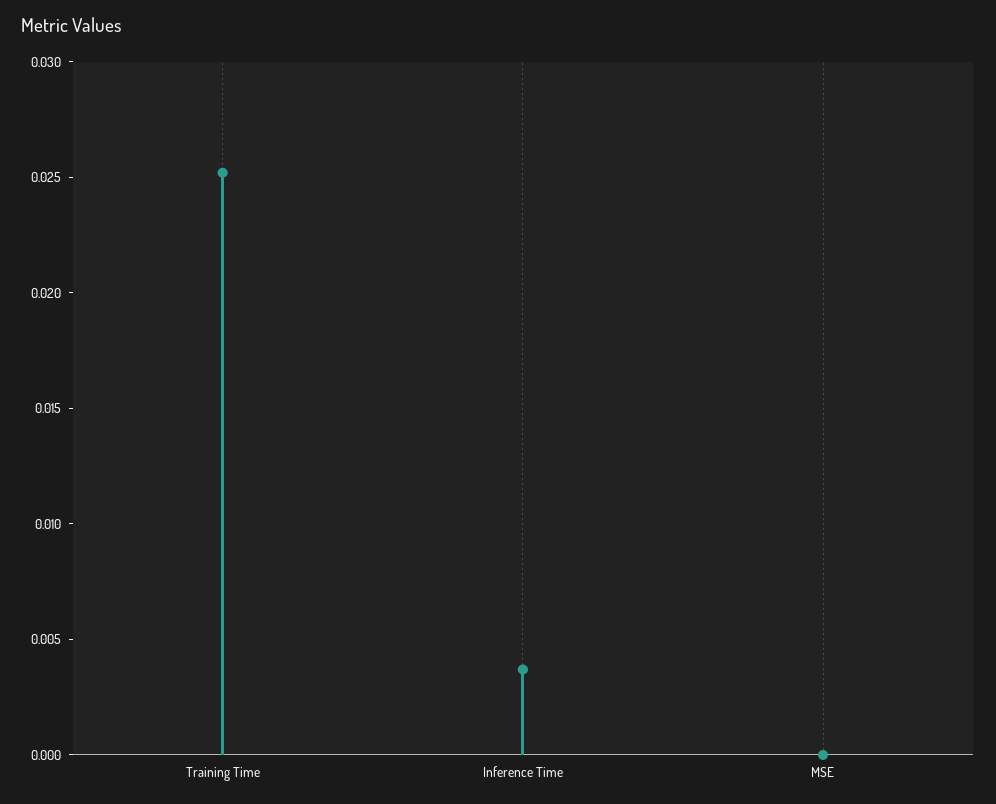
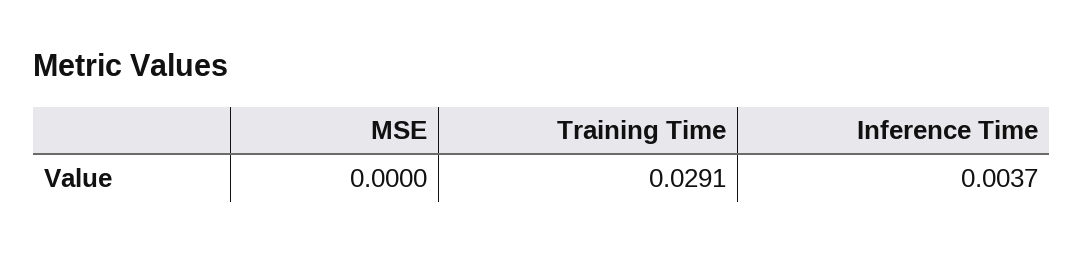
Training Time: 0.025 -> 0.0291

